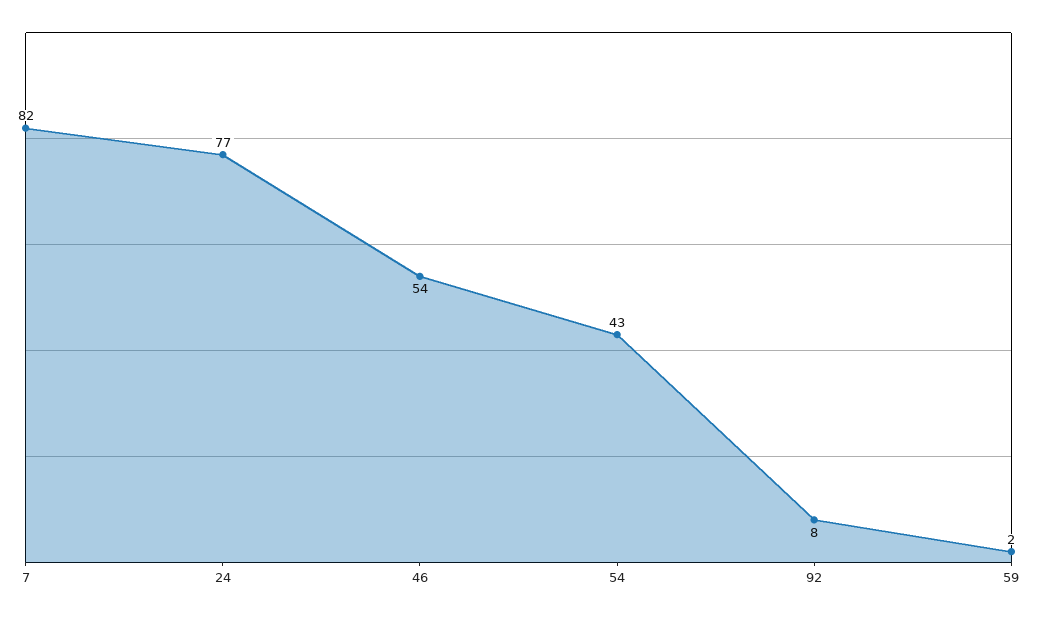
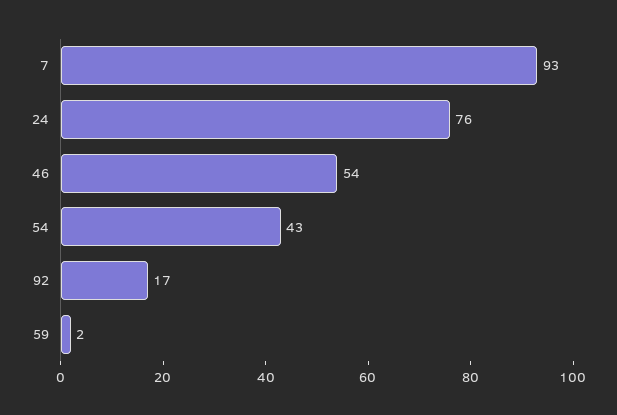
7: 82 -> 93
24: 77 -> 76
92: 8 -> 17

